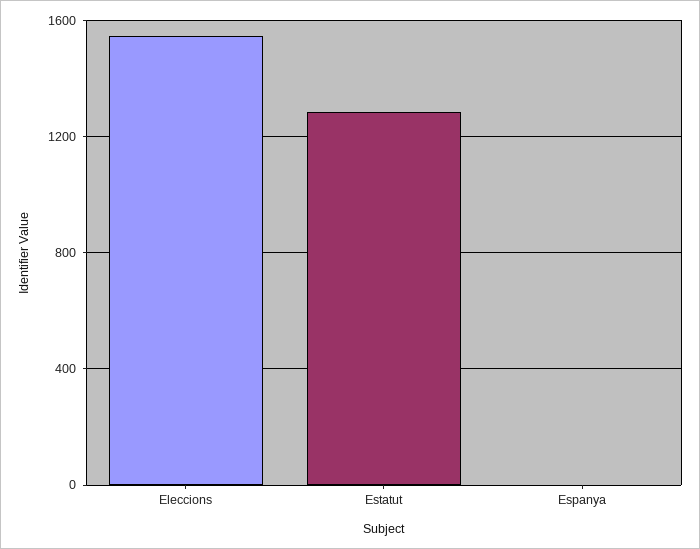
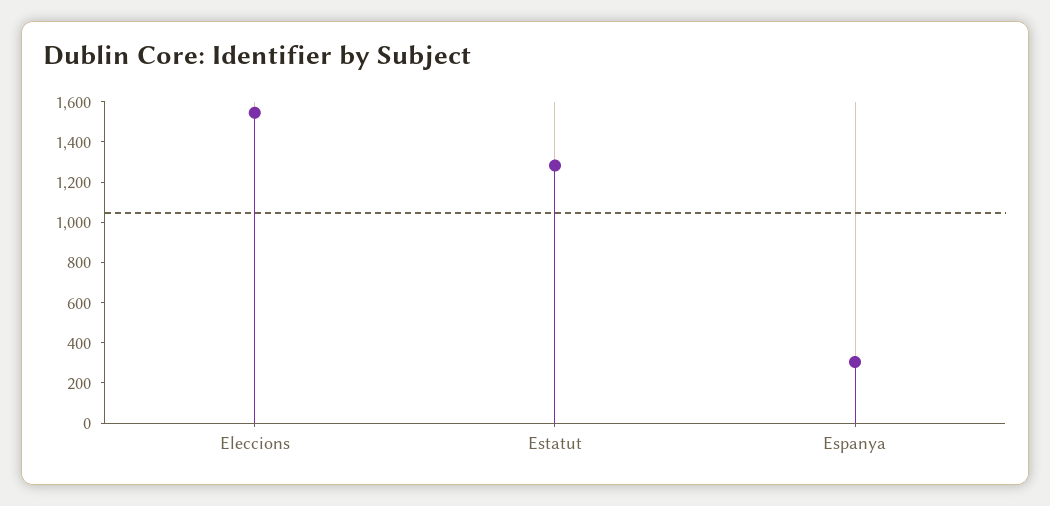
Espanya: 0 -> 300

